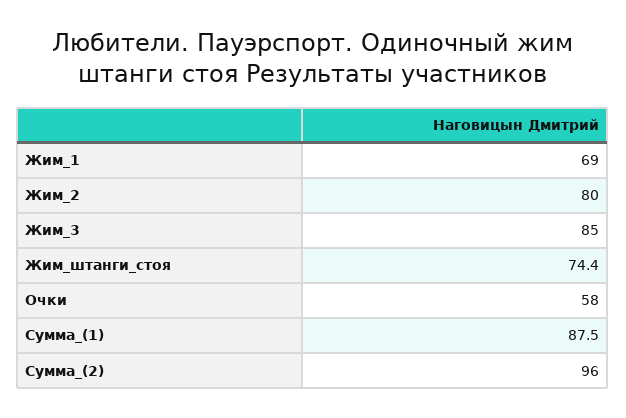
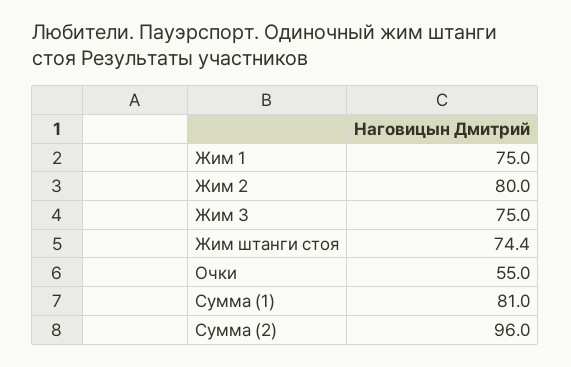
Жим_1: 69 -> 75
Жим_3: 85 -> 75
Очки: 58 -> 55
Сумма_(1): 87.5 -> 81

